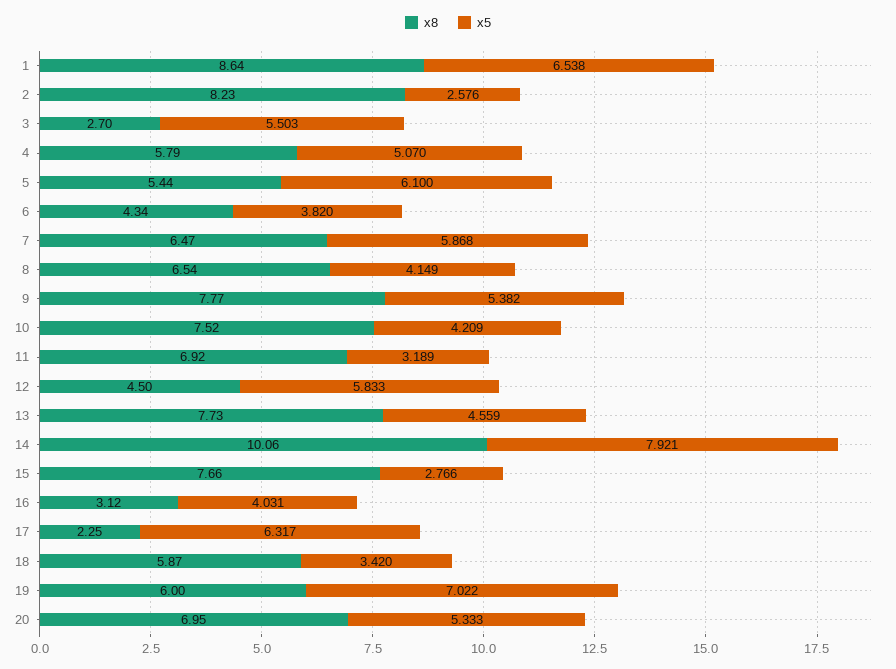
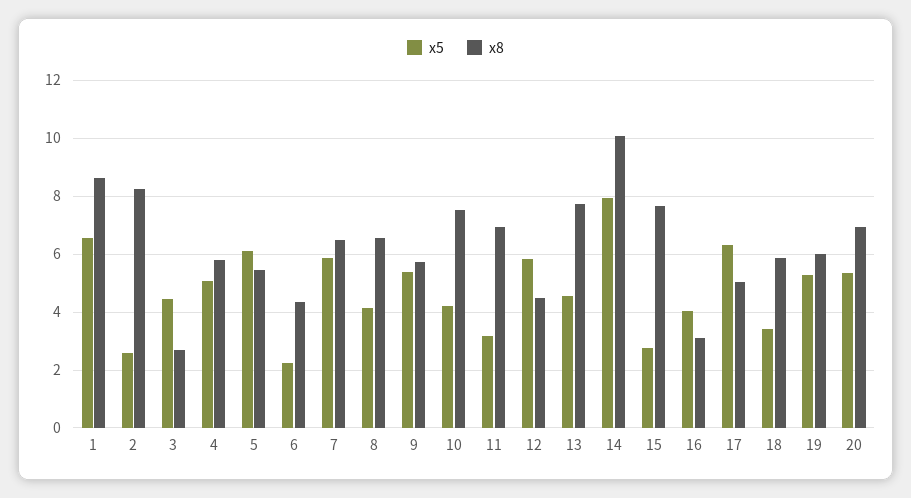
x5, 3: 5.503 -> 4.5
x5, 6: 3.82 -> 2.25
x8, 9: 7.77 -> 5.75
x8, 17: 2.25 -> 5
x5, 19: 7.022 -> 5.25

